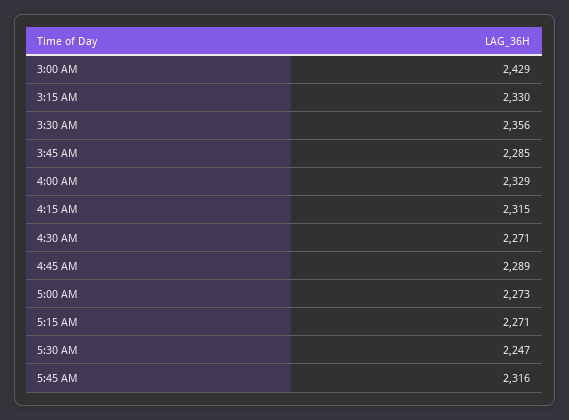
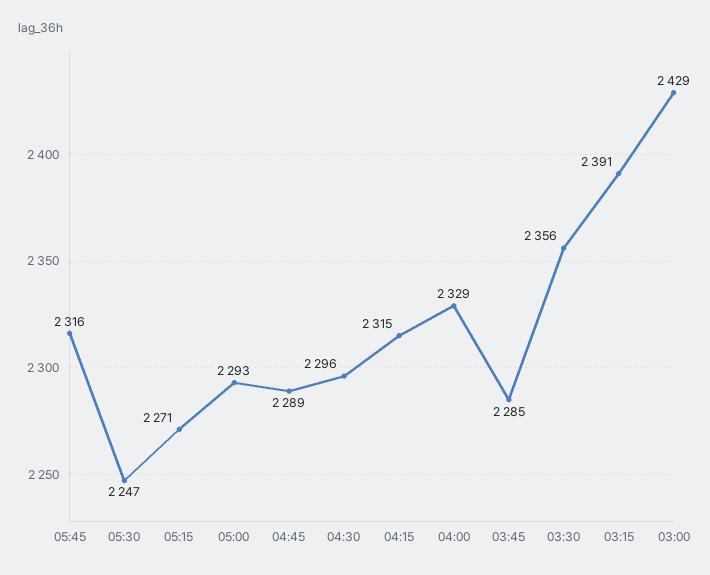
3:15 AM: 2330 -> 2391
4:30 AM: 2271 -> 2296
5:00 AM: 2273 -> 2293

